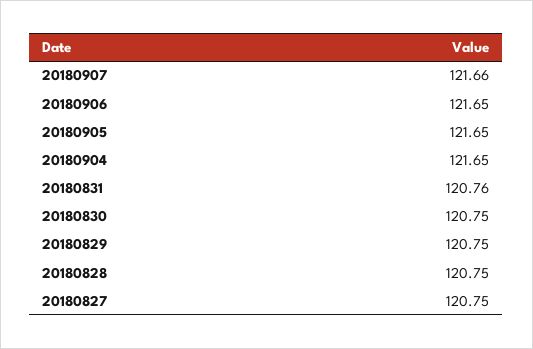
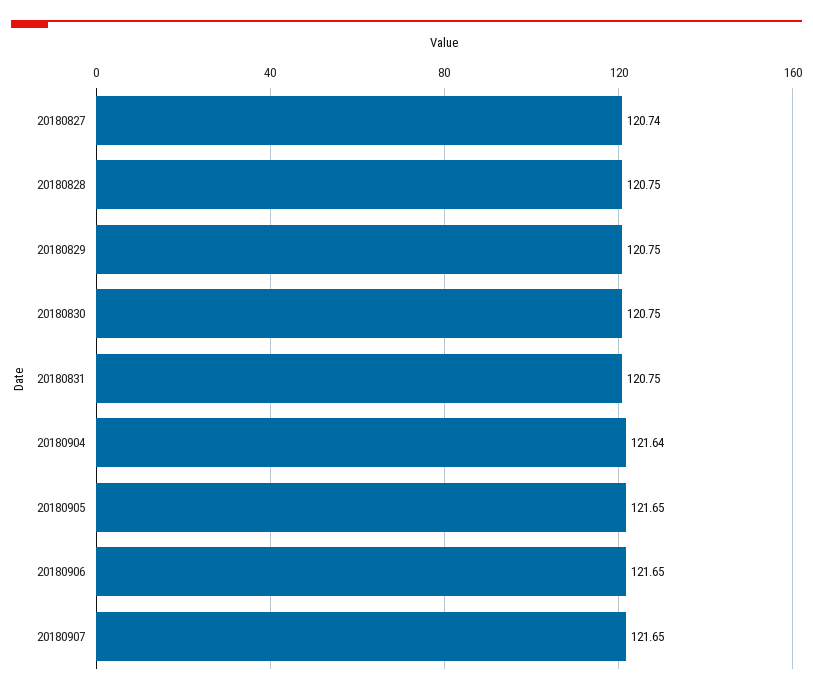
20180907: 121.66 -> 121.65
20180904: 121.65 -> 121.64
20180831: 120.76 -> 120.75
20180827: 120.75 -> 120.74

